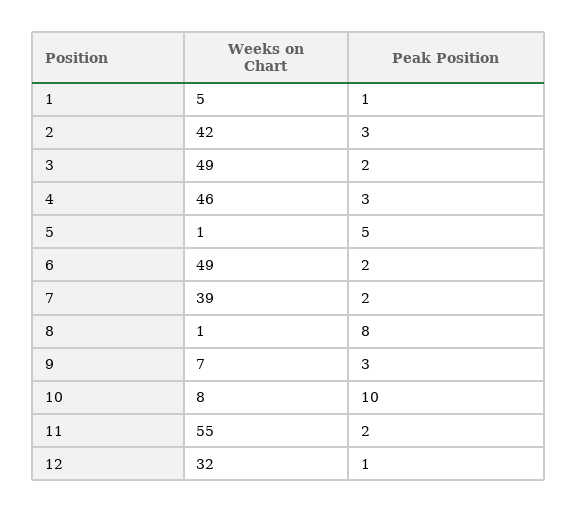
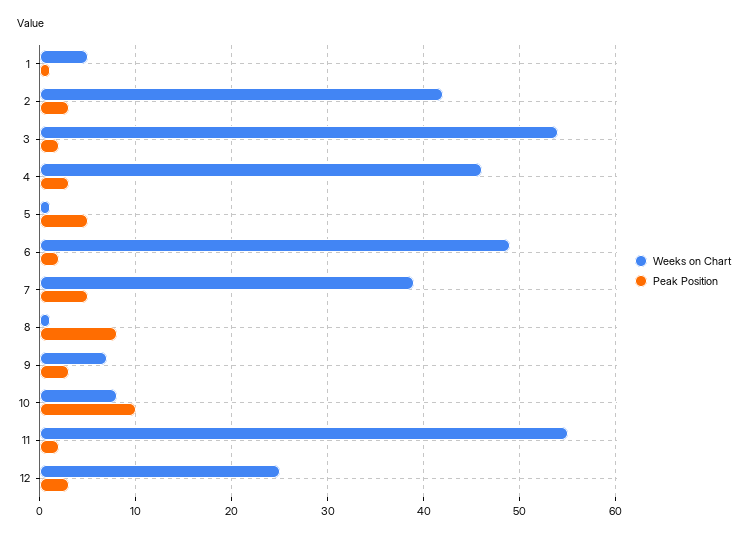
Weeks on Chart, 3: 49 -> 54
Peak Position, 7: 2 -> 5
Weeks on Chart, 12: 32 -> 25
Peak Position, 12: 1 -> 3

